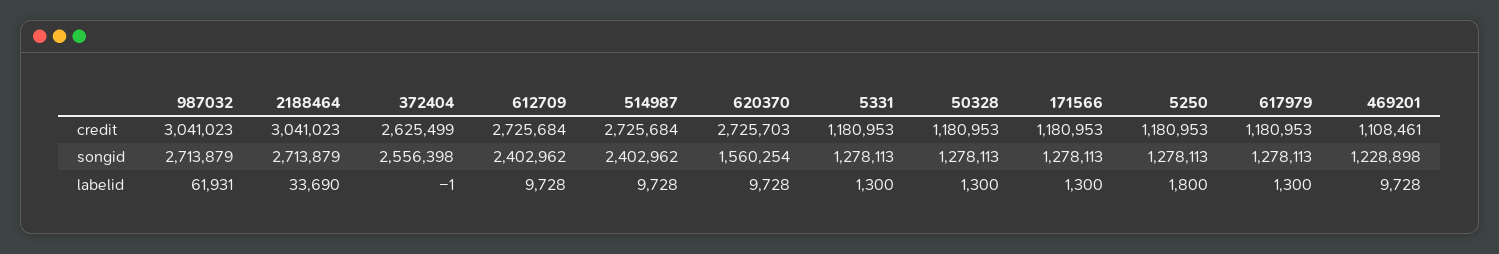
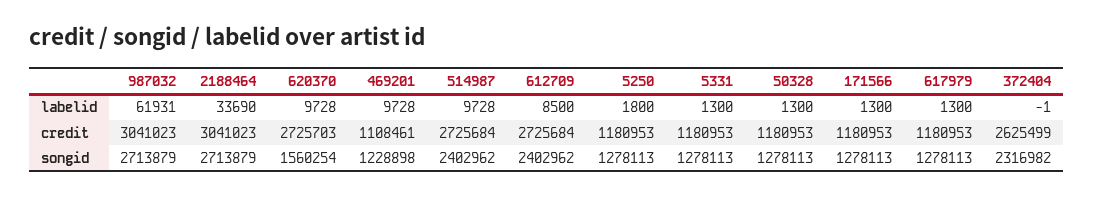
372404, songid: 2556398 -> 2316982
612709, labelid: 9728 -> 8500

